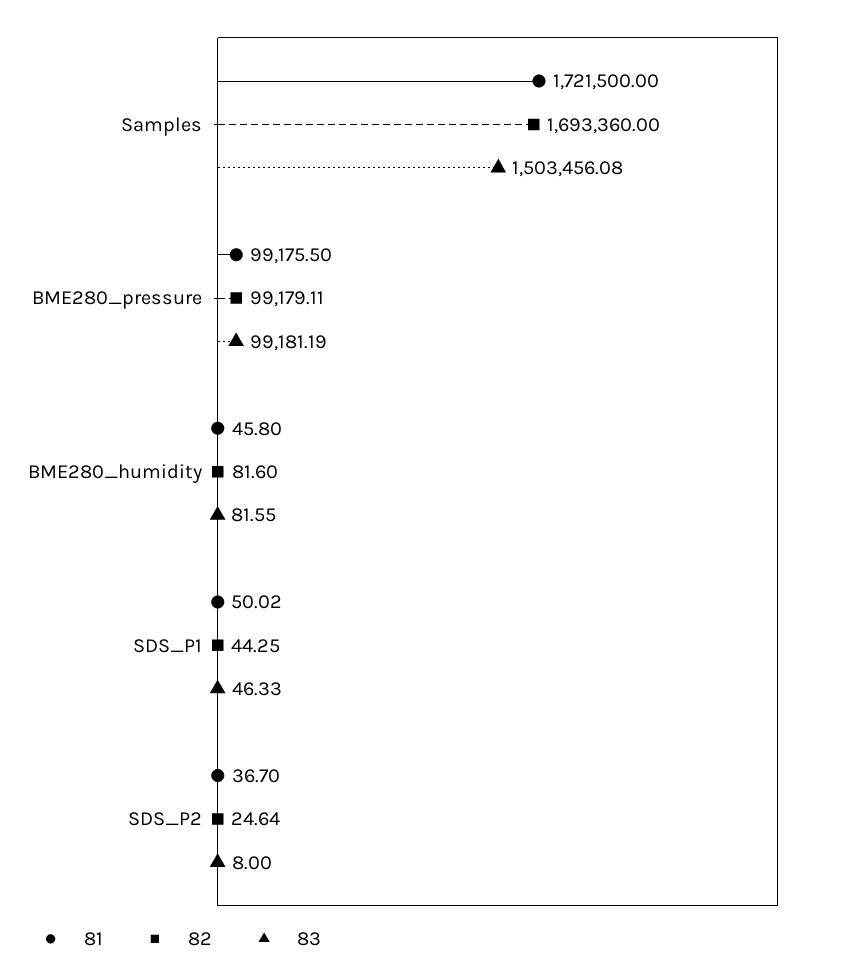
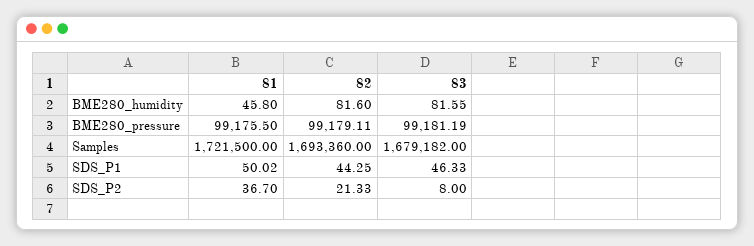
83, Samples: 1503456.08 -> 1679182
82, SDS_P2: 24.64 -> 21.33

